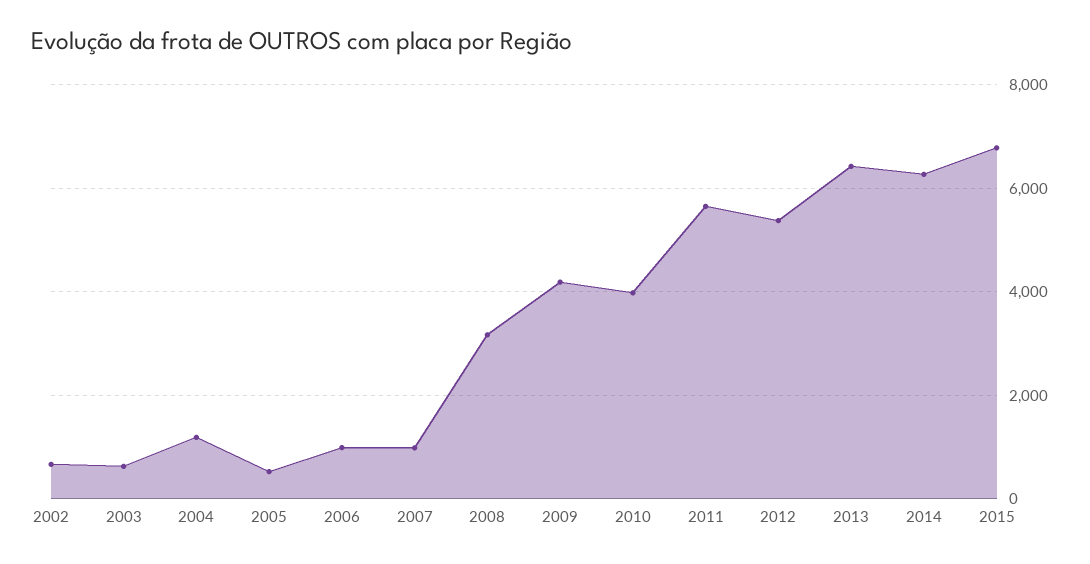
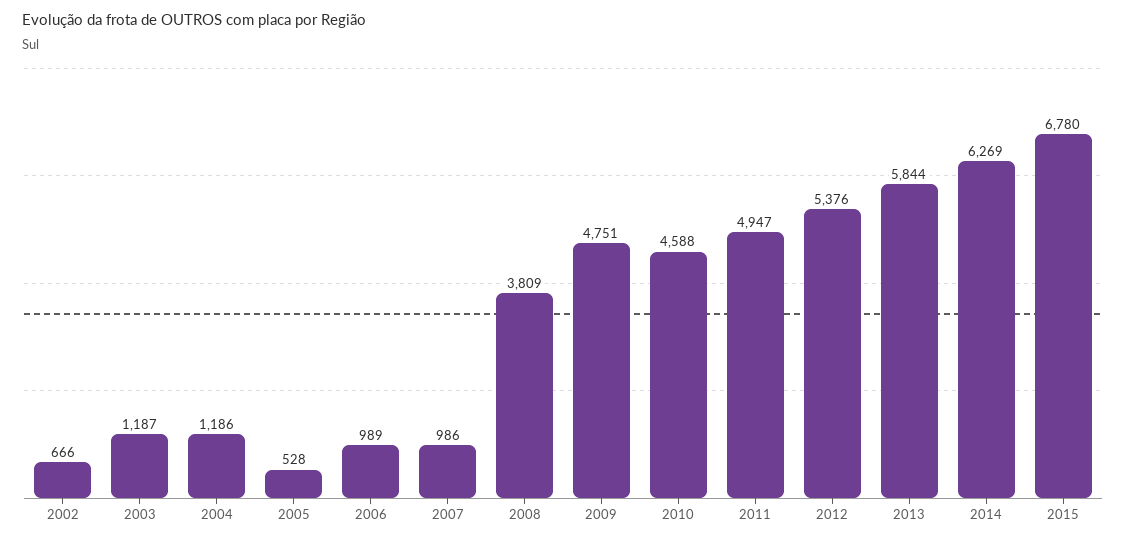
2003: 600 -> 1187
2008: 3200 -> 3809
2009: 4200 -> 4751
2010: 4000 -> 4588
2011: 5600 -> 4947
2013: 6400 -> 5844

